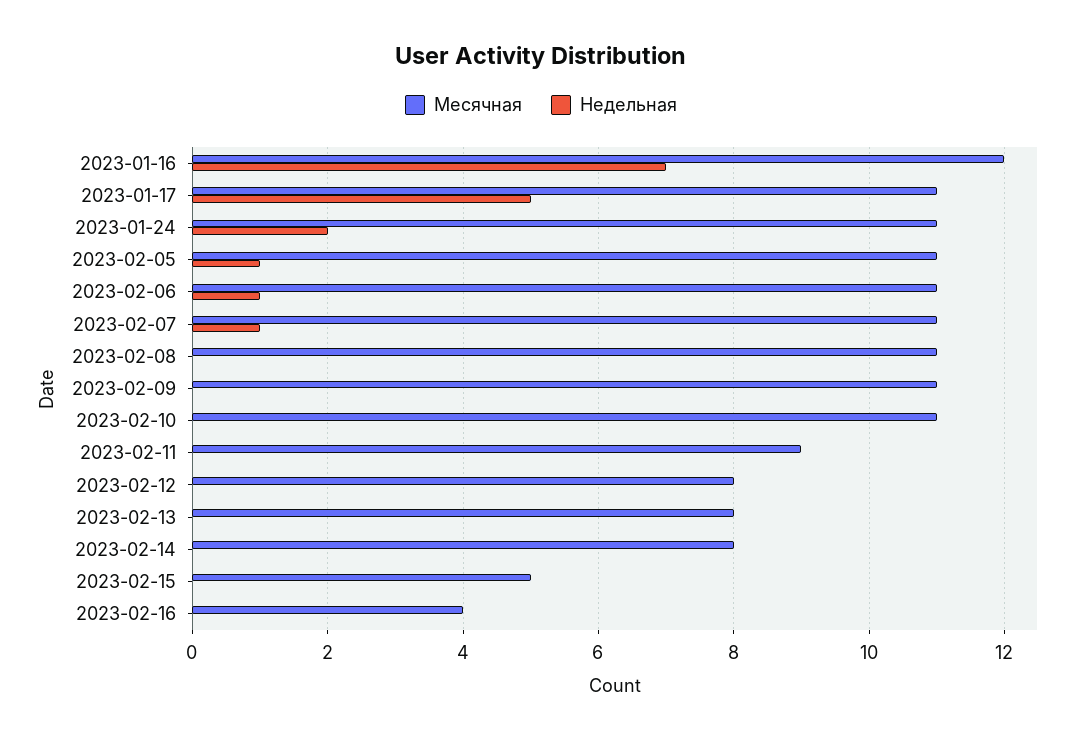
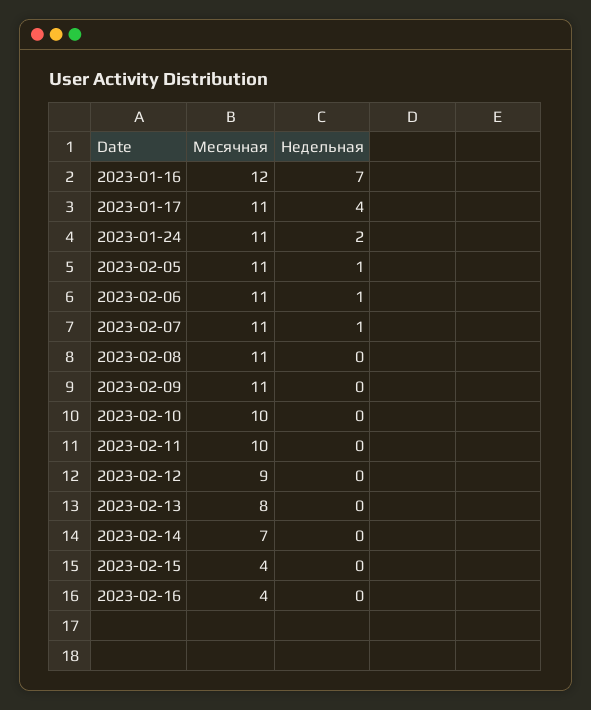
Недельная, 2023-01-17: 5 -> 4
Месячная, 2023-02-10: 11 -> 10
Месячная, 2023-02-11: 9 -> 10
Месячная, 2023-02-12: 8 -> 9
Месячная, 2023-02-14: 8 -> 7
Месячная, 2023-02-15: 5 -> 4

